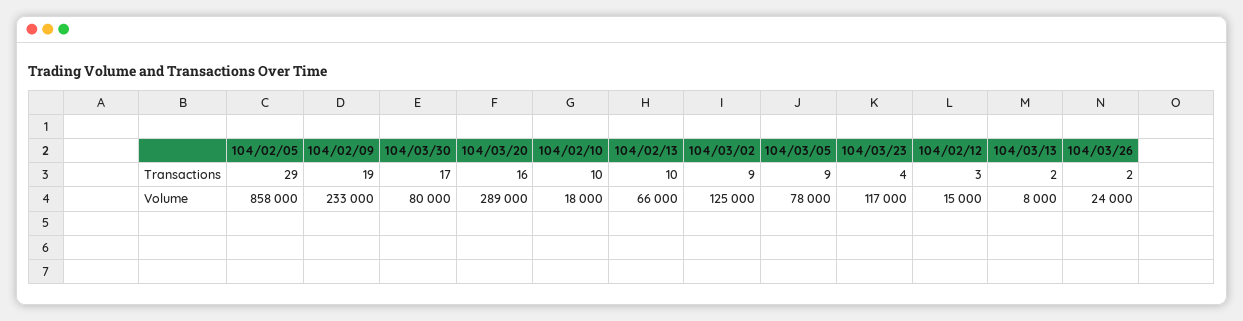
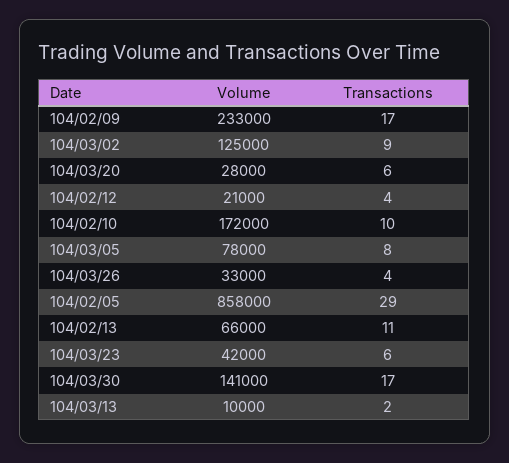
104/02/09, Transactions: 19 -> 17
104/03/20, Transactions: 16 -> 6
104/02/13, Transactions: 10 -> 11
104/03/05, Transactions: 9 -> 8
104/03/23, Transactions: 4 -> 6
104/02/12, Transactions: 3 -> 4
104/03/26, Transactions: 2 -> 4
104/03/30, Volume: 80000 -> 141000
104/03/20, Volume: 289000 -> 28000
104/02/10, Volume: 18000 -> 172000
104/03/23, Volume: 117000 -> 42000
104/02/12, Volume: 15000 -> 21000
104/03/13, Volume: 8000 -> 10000
104/03/26, Volume: 24000 -> 33000

